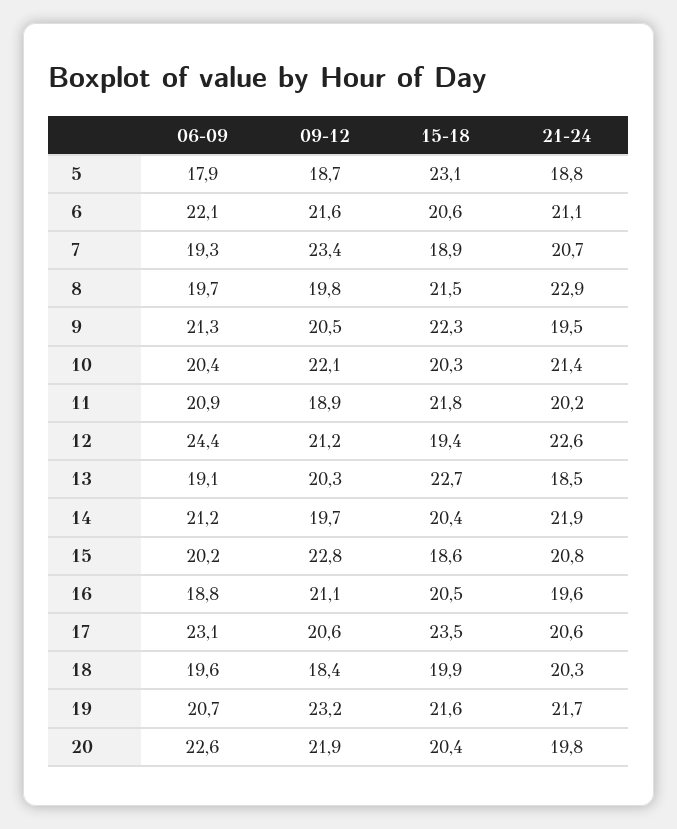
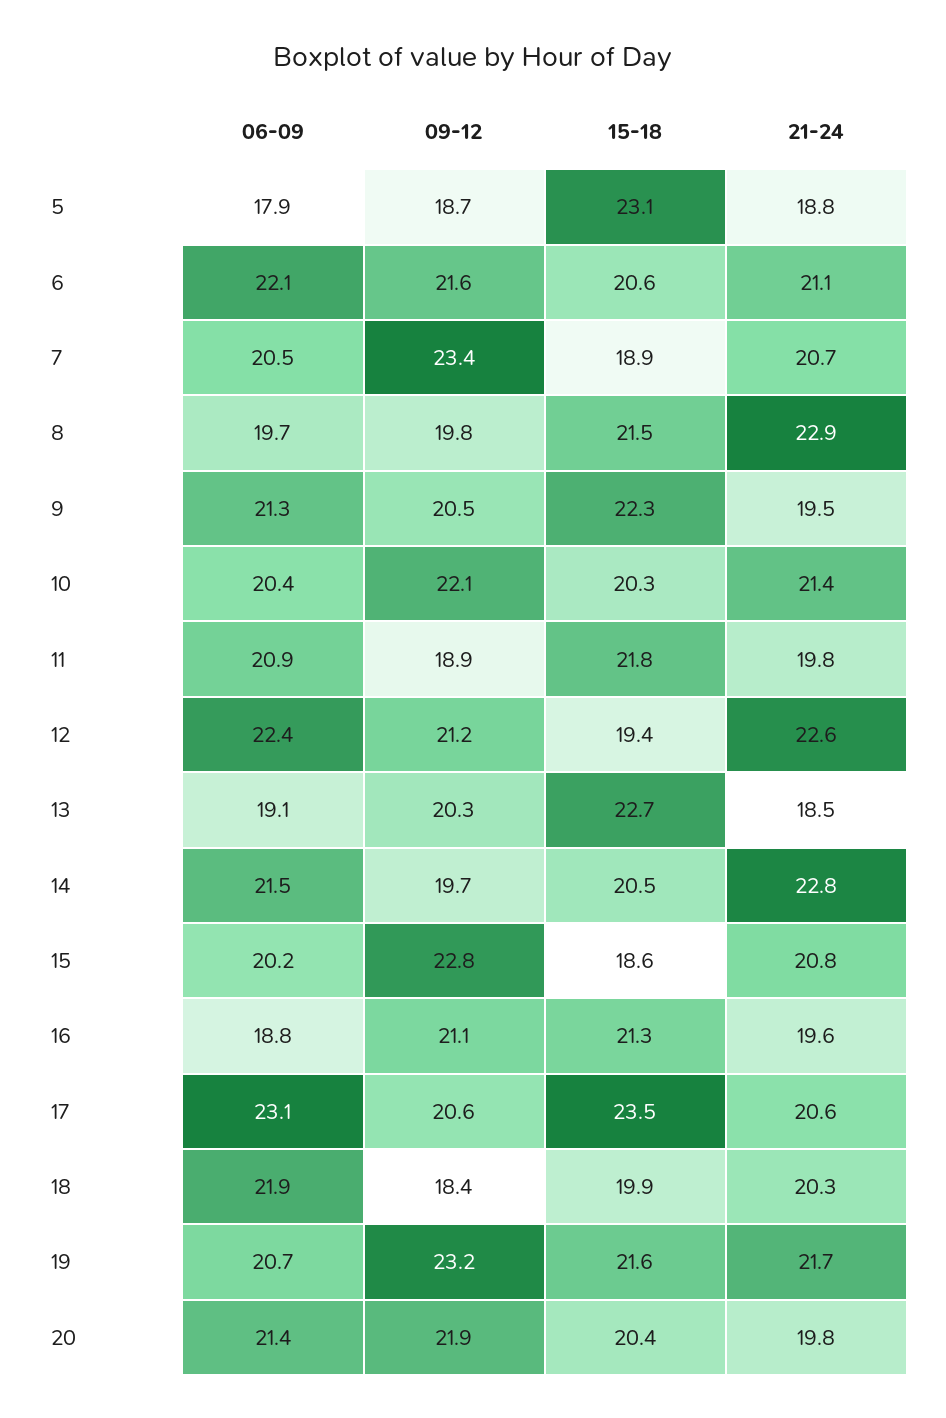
06-09, 7: 19.3 -> 20.5
21-24, 11: 20.2 -> 19.8
06-09, 12: 24.4 -> 22.4
06-09, 14: 21.2 -> 21.5
15-18, 14: 20.4 -> 20.5
21-24, 14: 21.9 -> 22.8
15-18, 16: 20.5 -> 21.3
06-09, 18: 19.6 -> 21.9
06-09, 20: 22.6 -> 21.4

